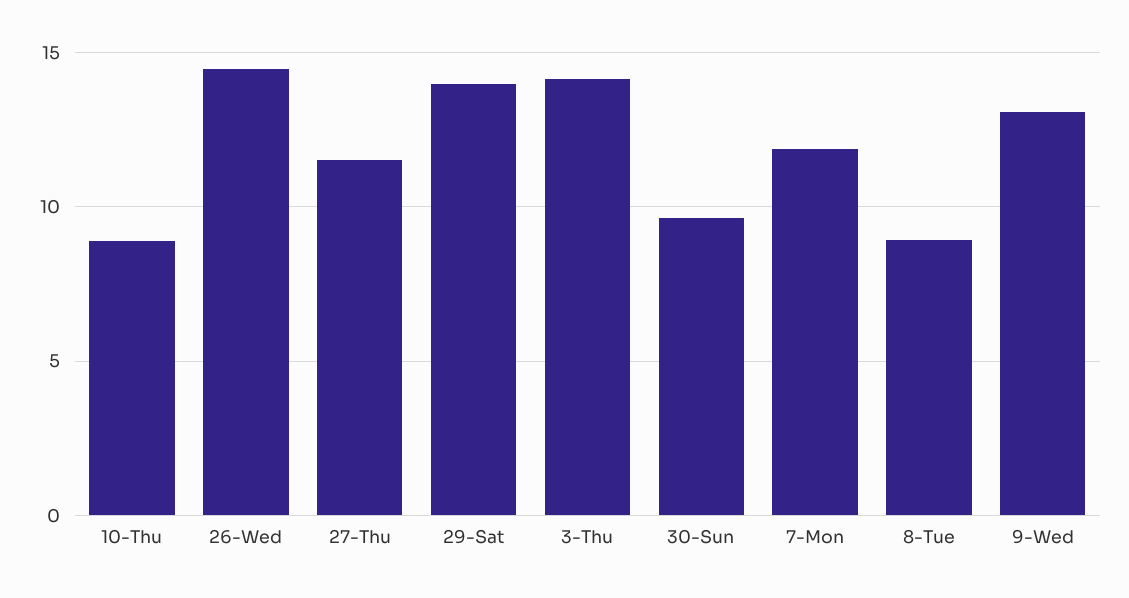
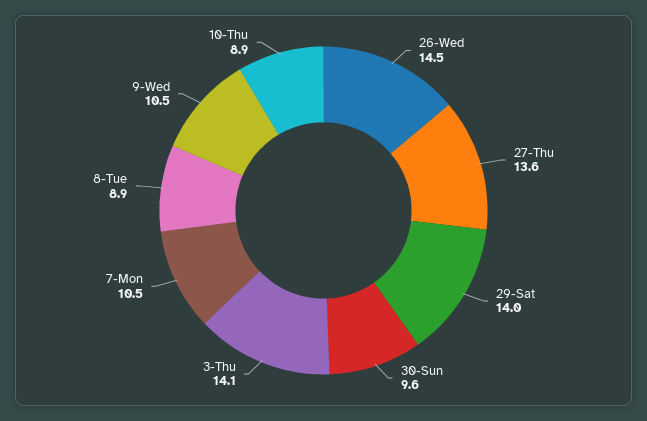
27-Thu: 11.5 -> 13.6
7-Mon: 12 -> 10.5
9-Wed: 13 -> 10.5

